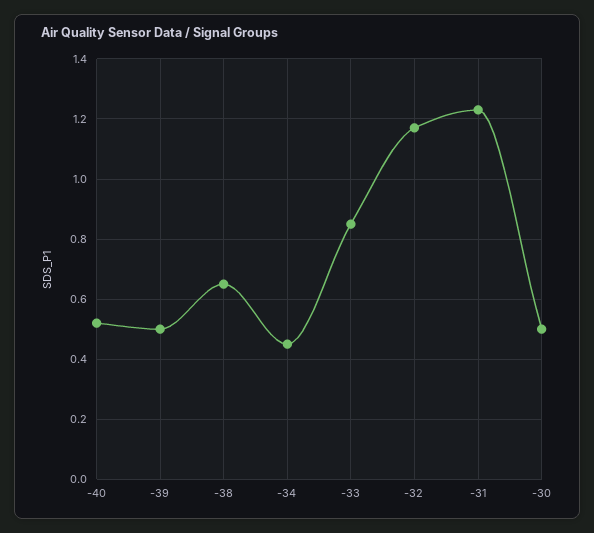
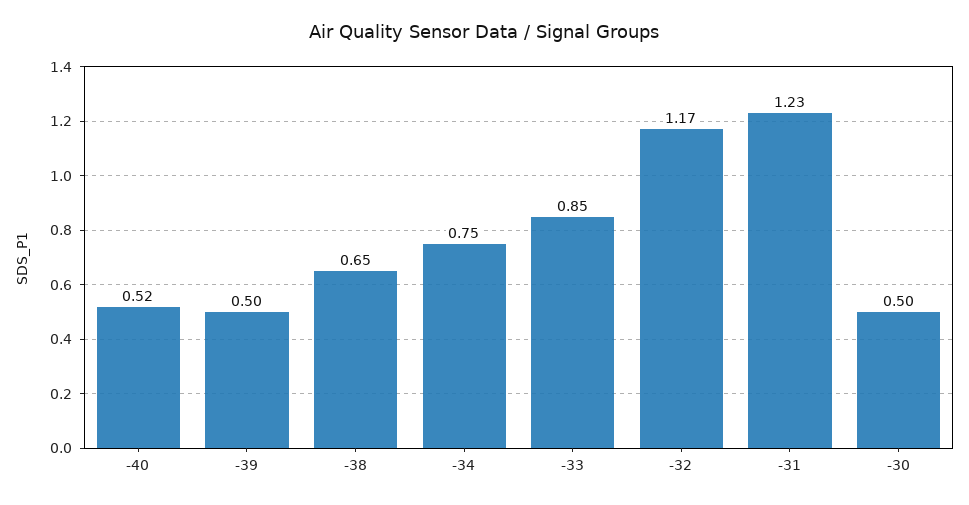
-34: 0.45 -> 0.75

